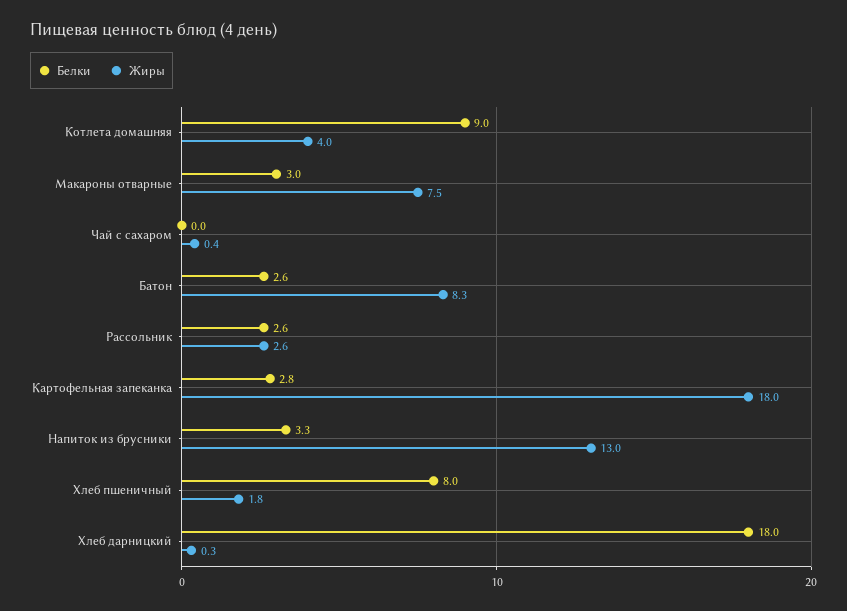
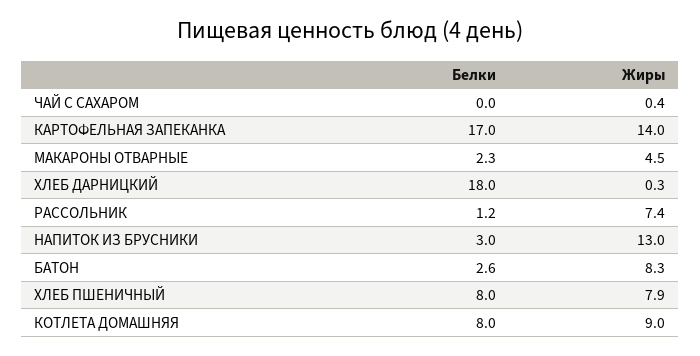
Белки, Котлета домашняя: 9 -> 8
Жиры, Котлета домашняя: 4 -> 9
Белки, Макароны отварные: 3 -> 2.3
Жиры, Макароны отварные: 7.5 -> 4.5
Белки, Рассольник: 2.6 -> 1.2
Жиры, Рассольник: 2.6 -> 7.4
Белки, Картофельная запеканка: 2.8 -> 17
Жиры, Картофельная запеканка: 18 -> 14
Белки, Напиток из брусники: 3.3 -> 3
Жиры, Хлеб пшеничный: 1.8 -> 7.9

